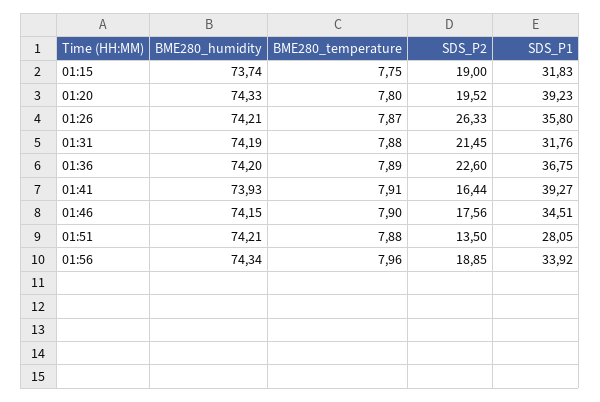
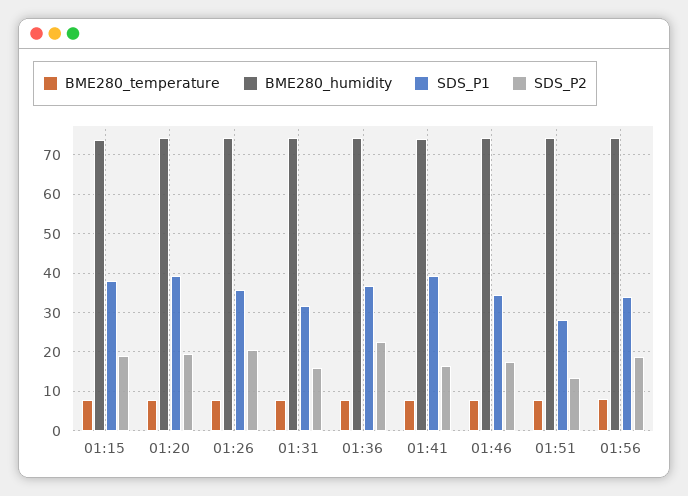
SDS_P1, 01:15: 31.83 -> 38
SDS_P2, 01:26: 26.33 -> 20
SDS_P2, 01:31: 21.45 -> 16

